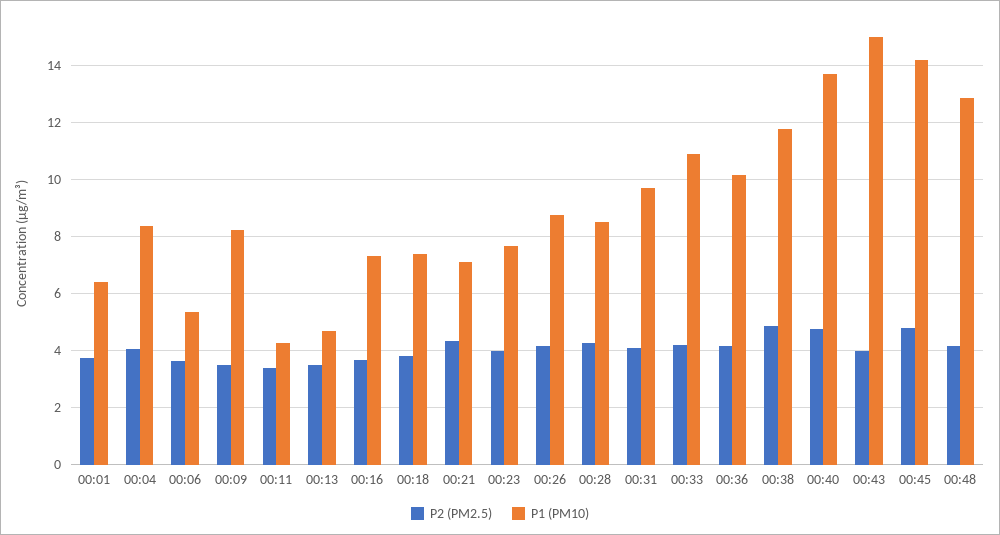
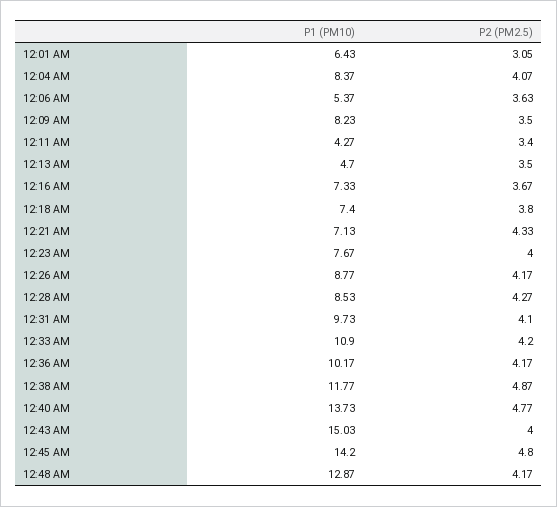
P2 (PM2.5), 00:01: 3.75 -> 3.05

